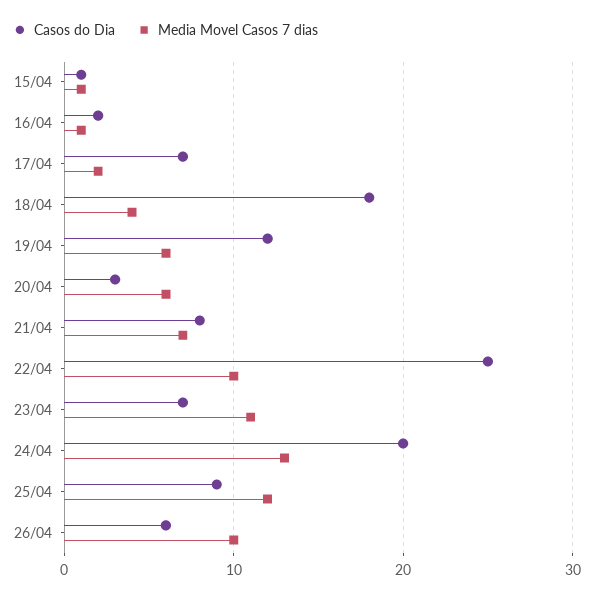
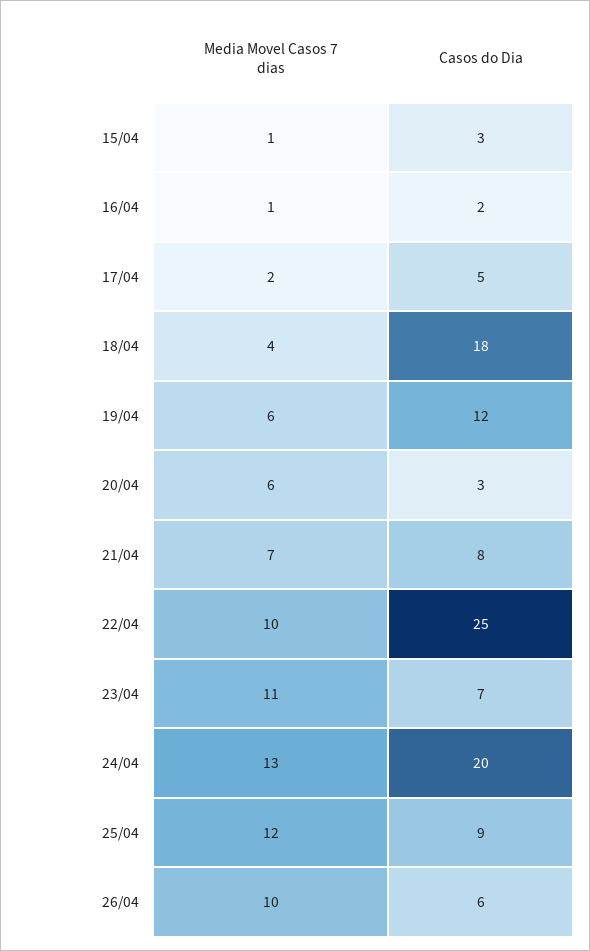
Casos do Dia, 15/04: 1 -> 3
Casos do Dia, 17/04: 7 -> 5

